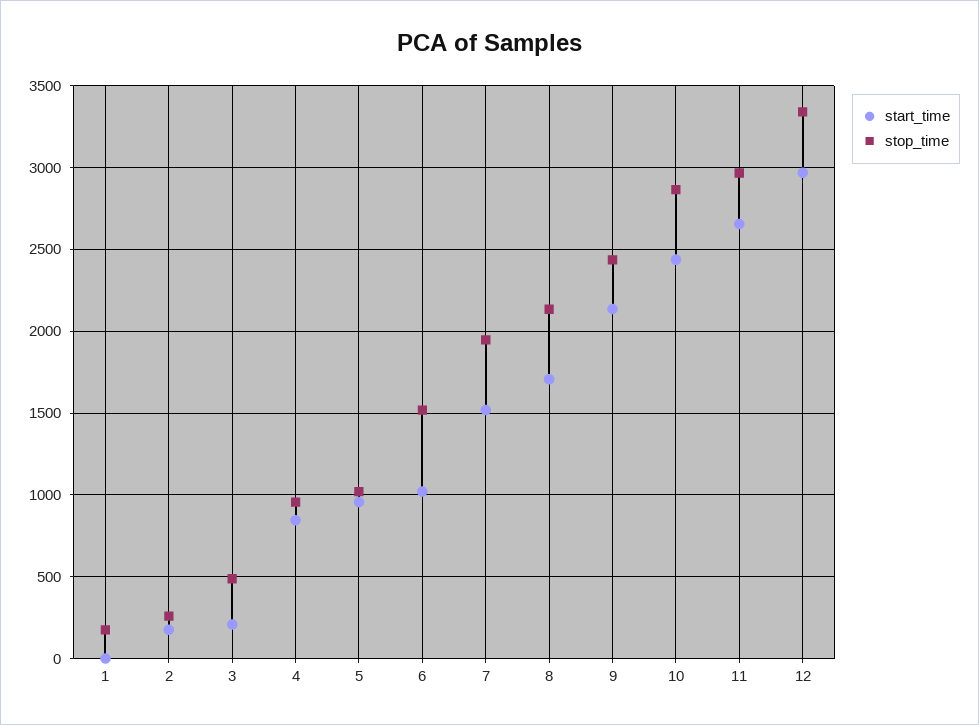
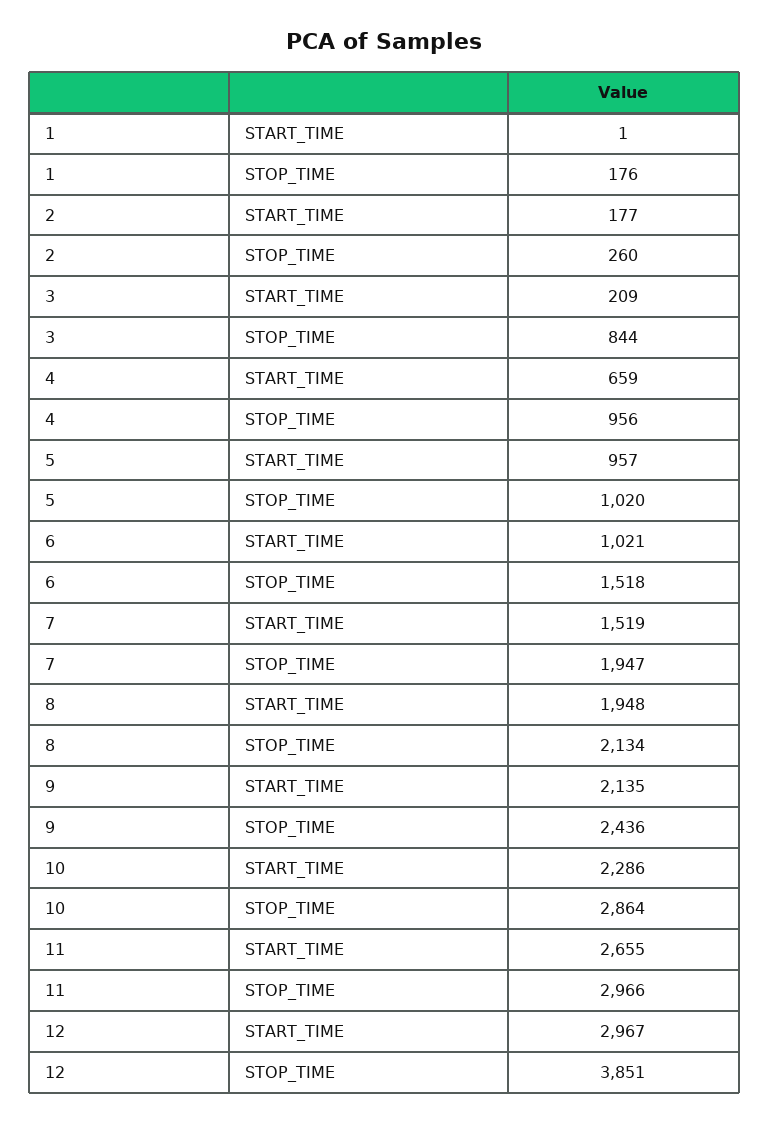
stop_time, 3: 500 -> 844
start_time, 4: 850 -> 659
start_time, 8: 1700 -> 1948
start_time, 10: 2450 -> 2286
stop_time, 12: 3350 -> 3851

